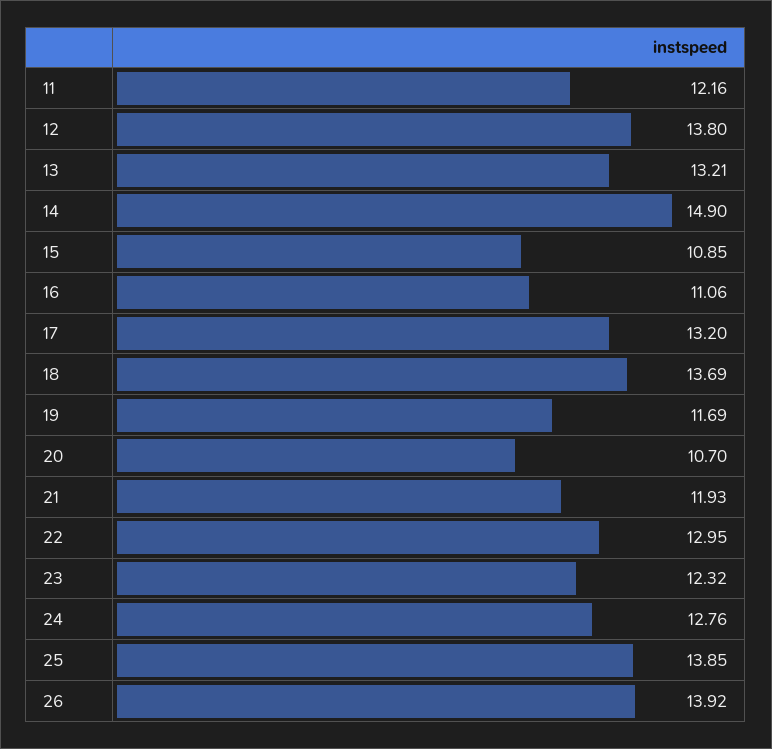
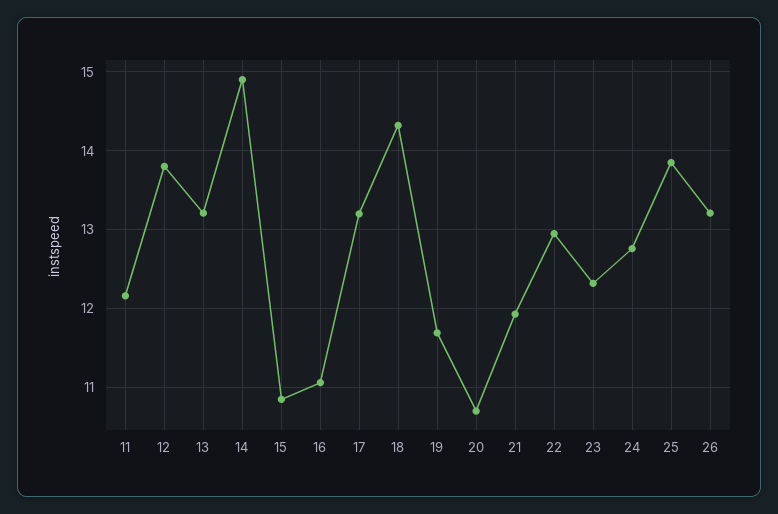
18: 13.69 -> 14.3
26: 13.92 -> 13.2

